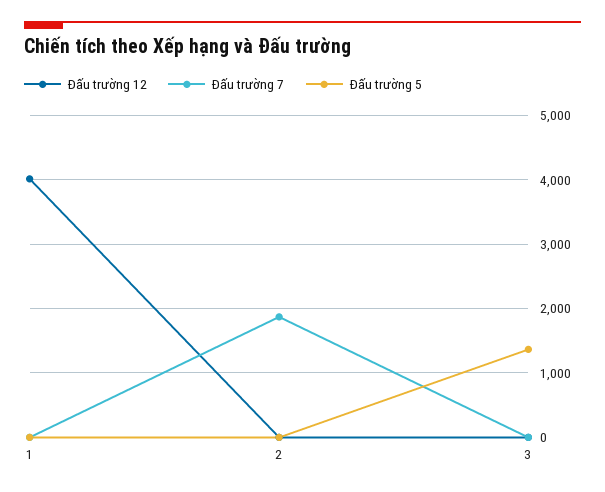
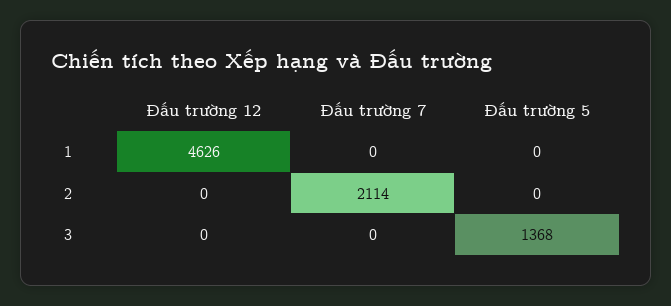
Đấu trường 12, 1: 4000 -> 4626
Đấu trường 7, 2: 1900 -> 2114

